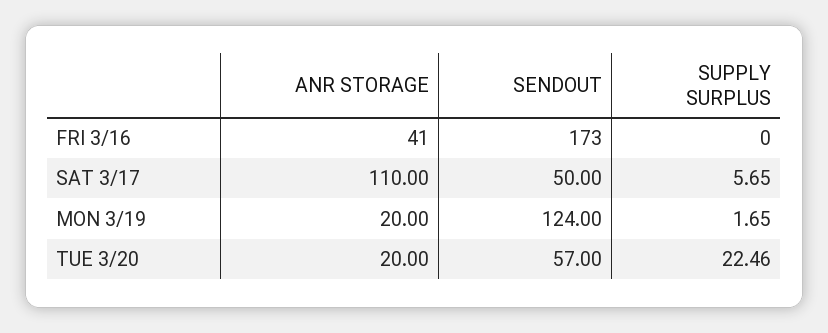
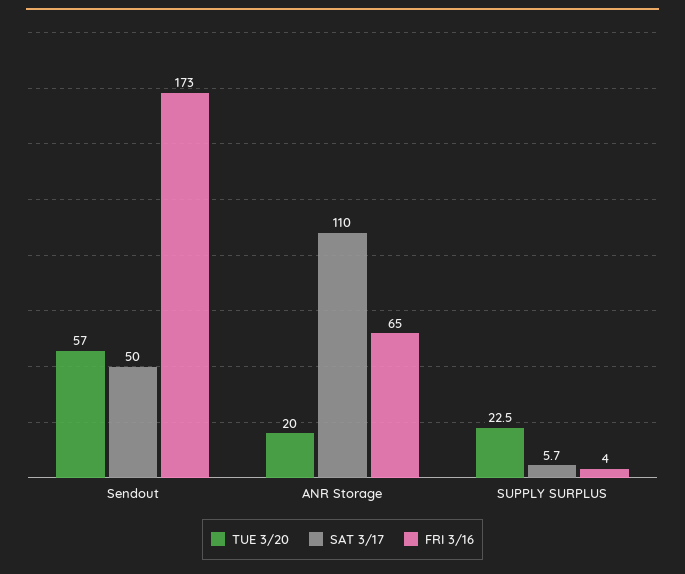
FRI 3/16, ANR STORAGE: 41 -> 65
FRI 3/16, SUPPLY SURPLUS: 0 -> 4
MON 3/19, ANR STORAGE: 20 -> none
MON 3/19, SENDOUT: 124 -> none
MON 3/19, SUPPLY SURPLUS: 1.65 -> none

